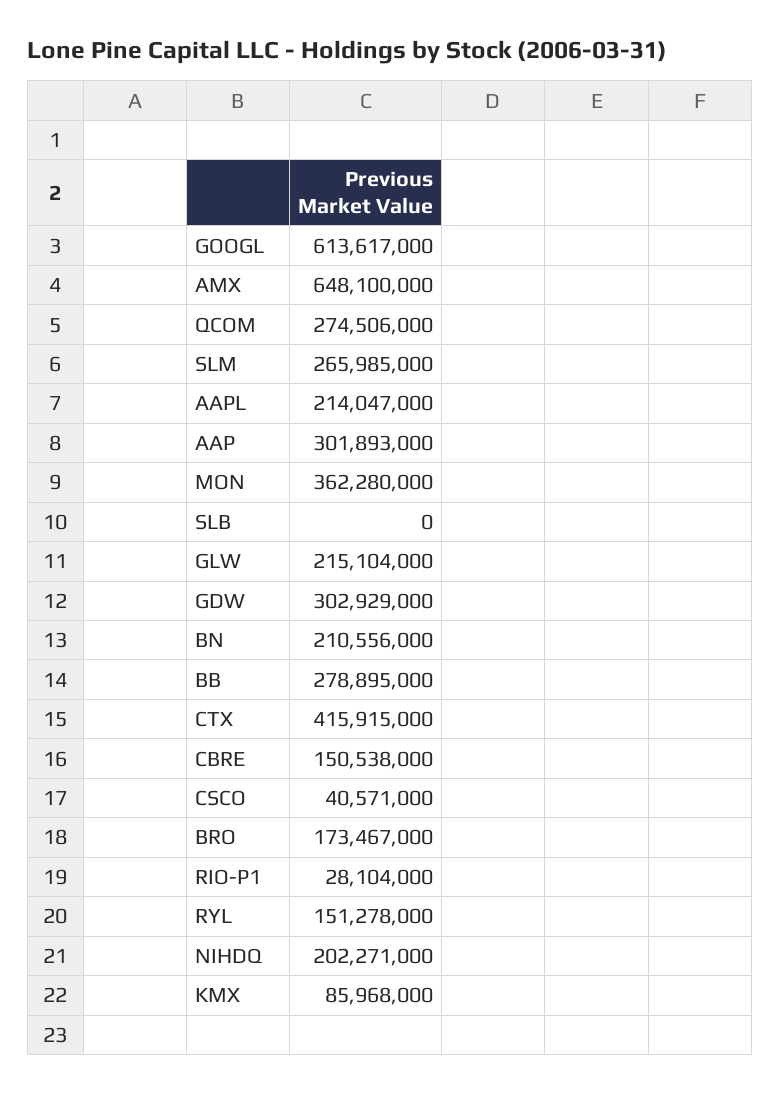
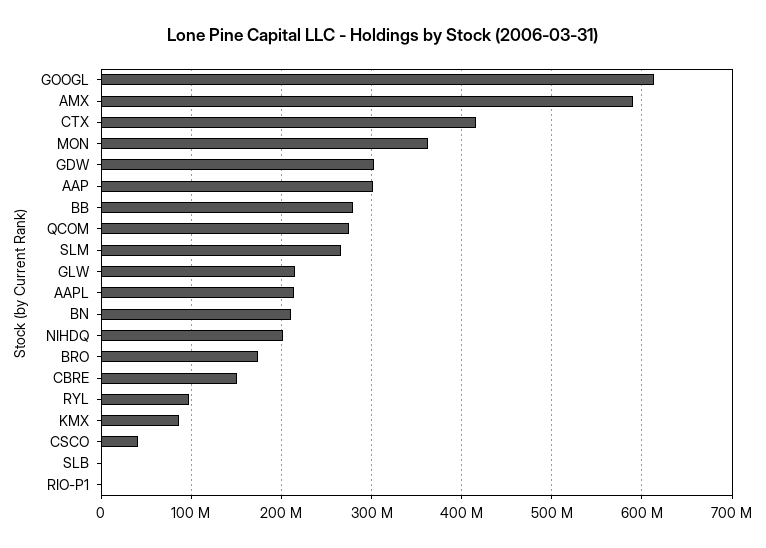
AMX: 648100000 -> 590000000
RIO-P1: 28104000 -> 0
RYL: 151278000 -> 100000000

